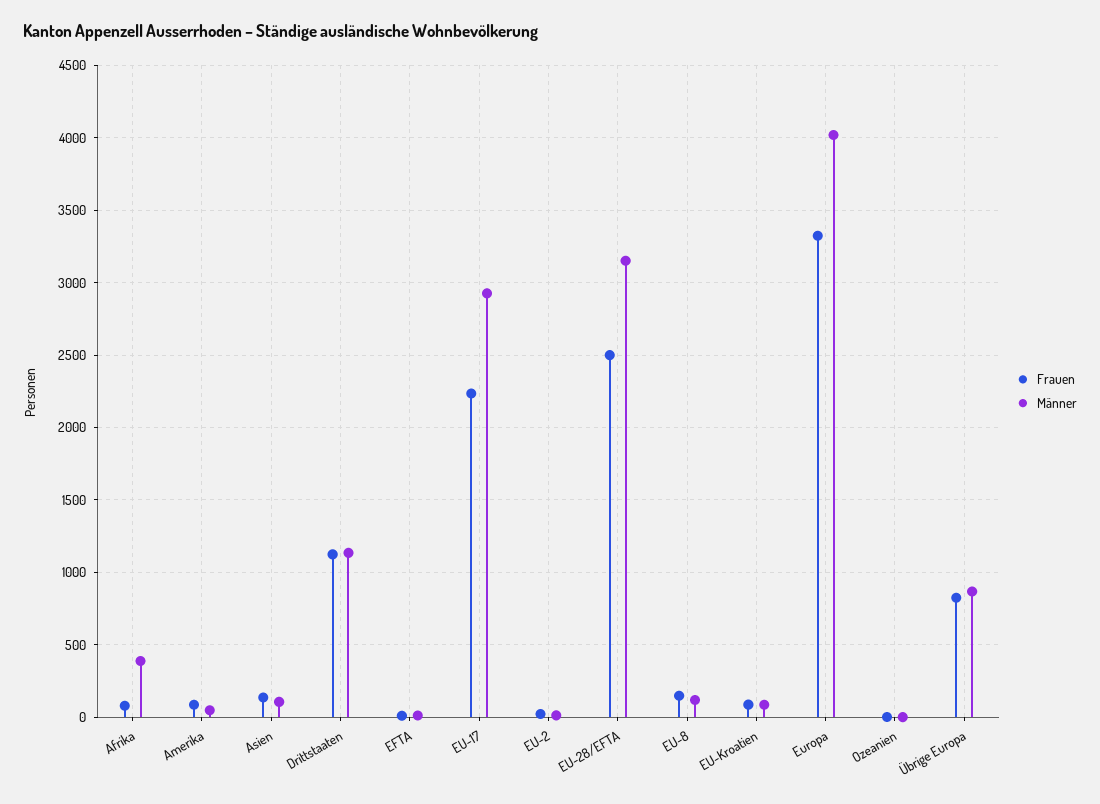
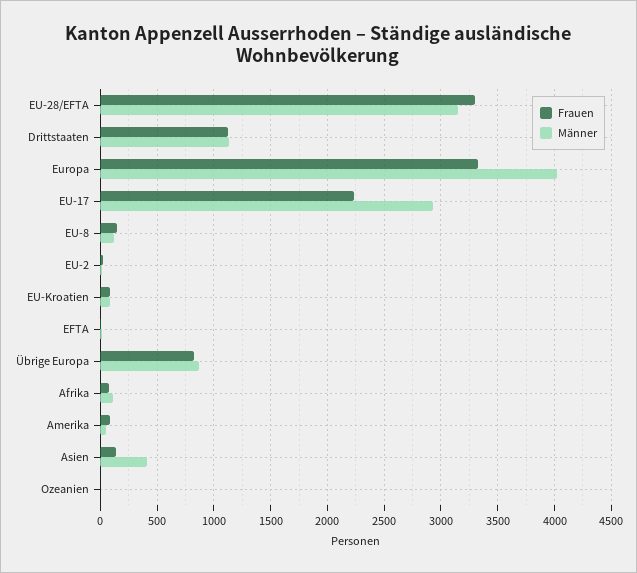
Männer, Afrika: 400 -> 100
Männer, Asien: 100 -> 400
Frauen, EU-28/EFTA: 2500 -> 3300

